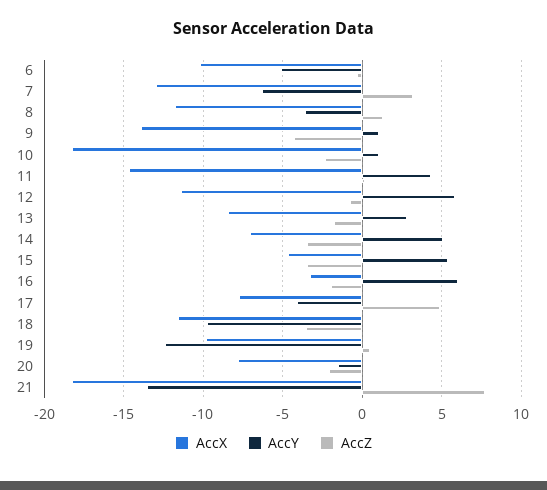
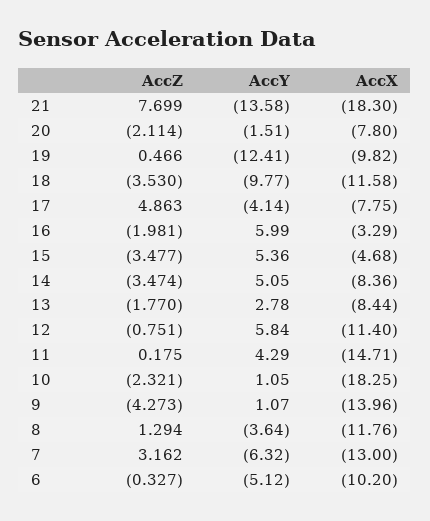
AccX, 14: -7 -> -8.36

